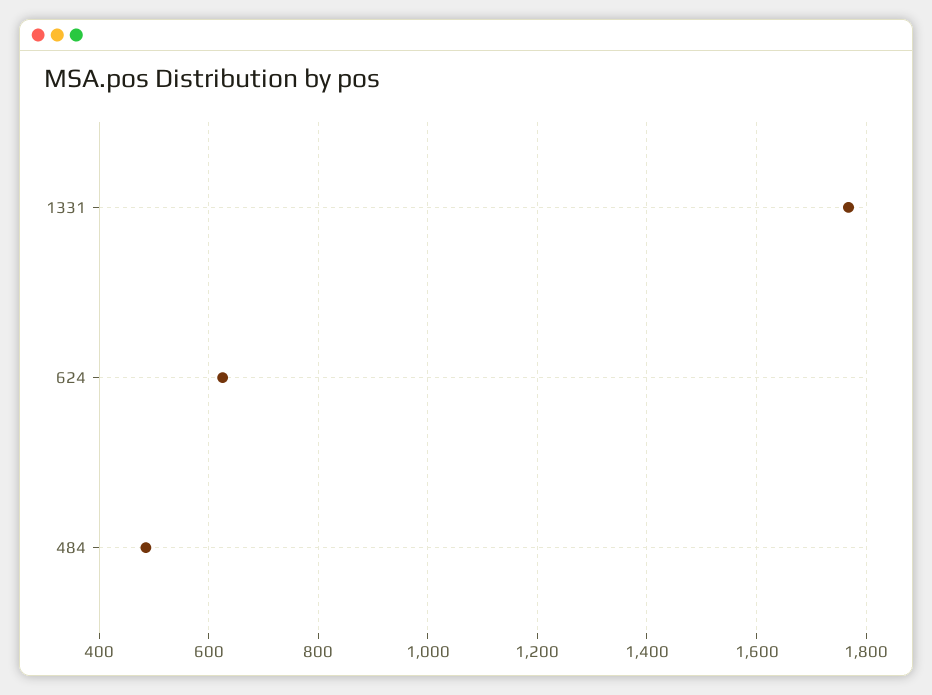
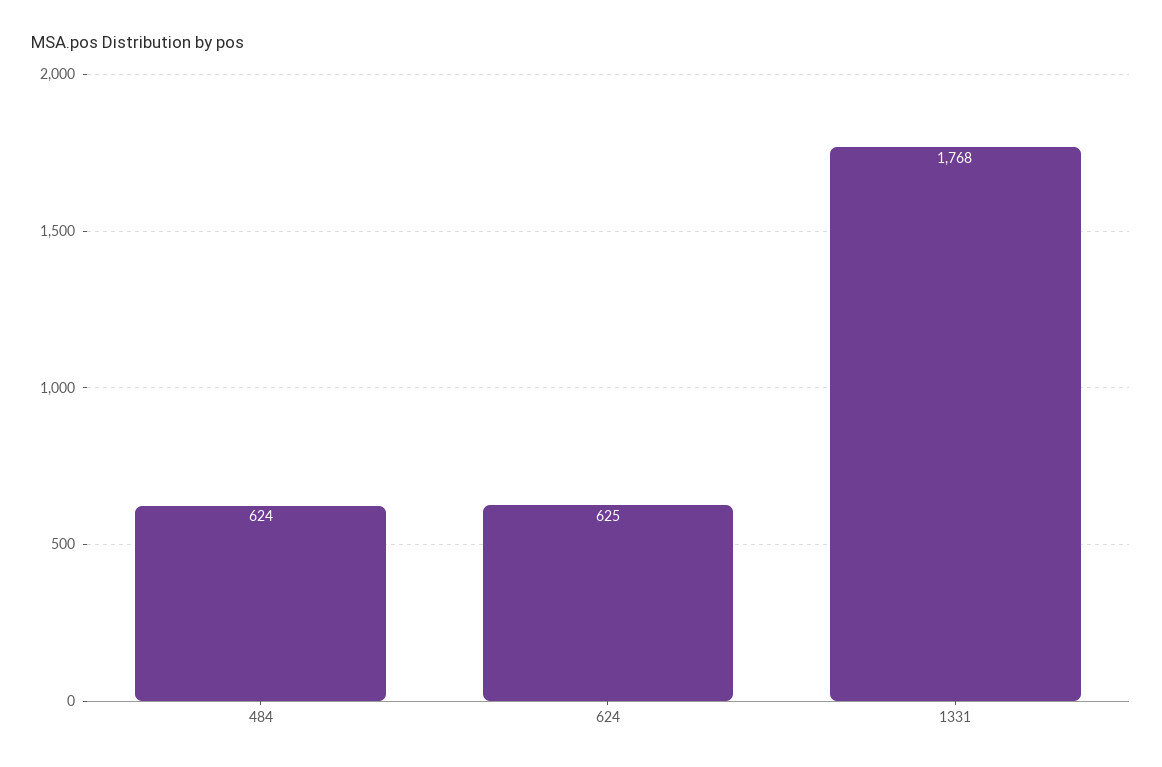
484: 480 -> 624

